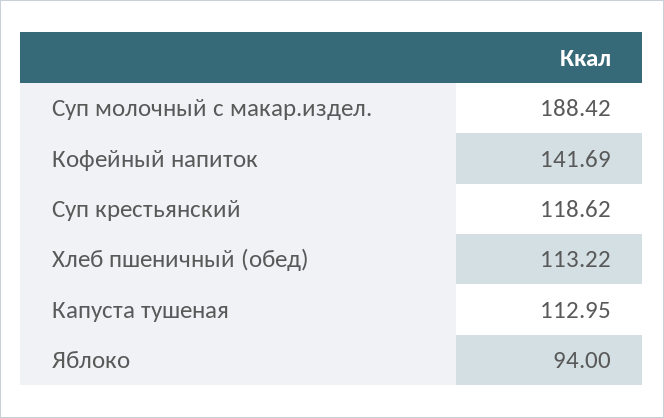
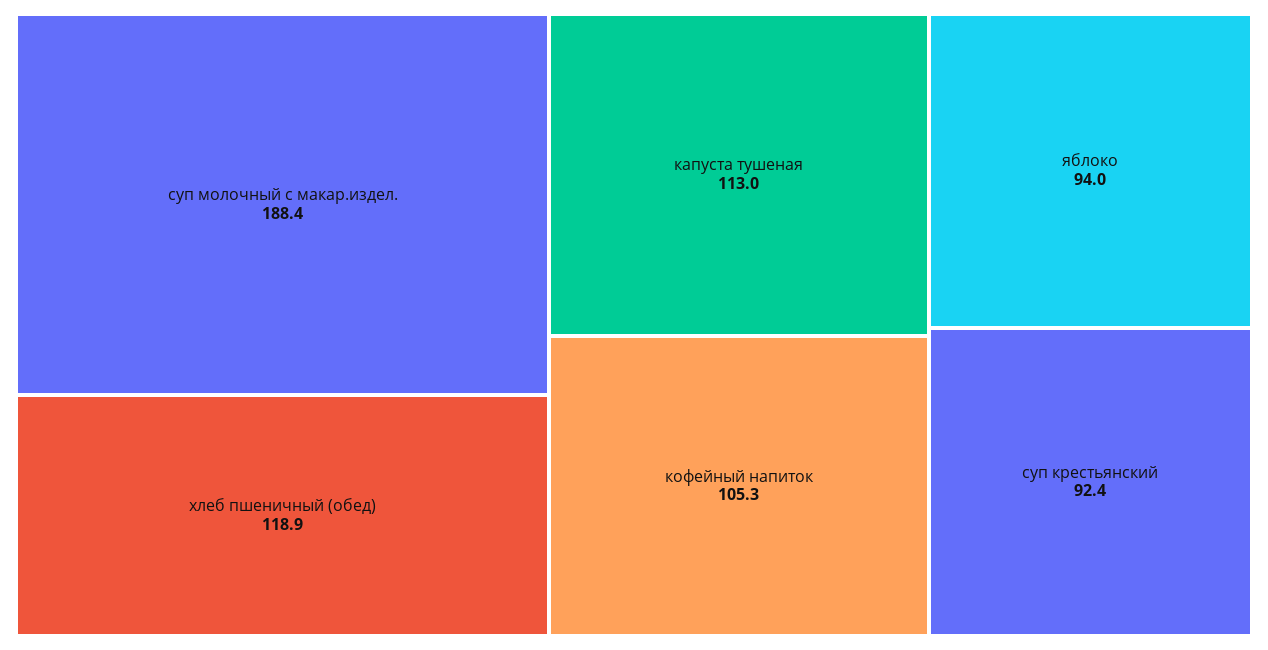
Кофейный напиток: 141.69 -> 105.3
Суп крестьянский: 118.62 -> 92.4
Хлеб пшеничный (обед): 113.22 -> 118.9

